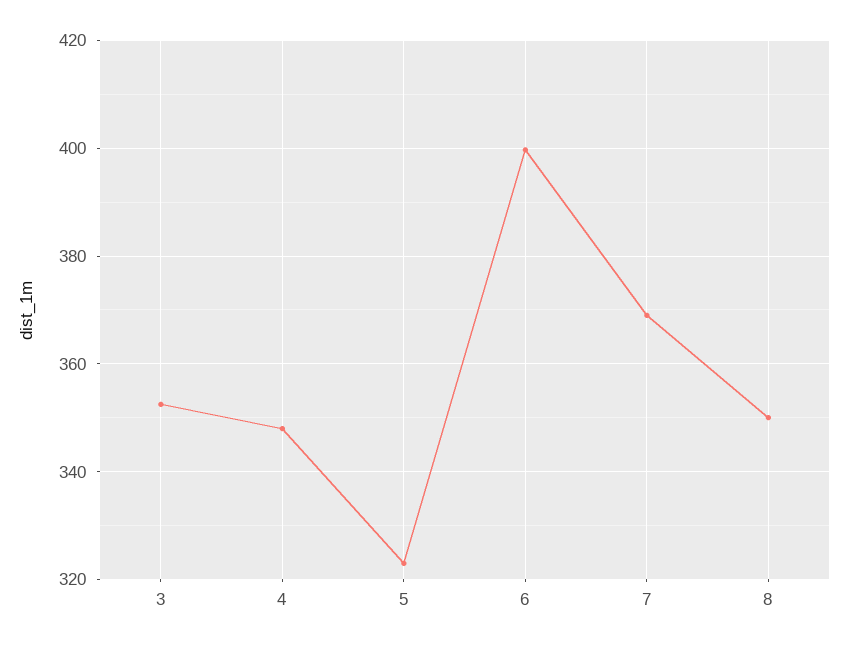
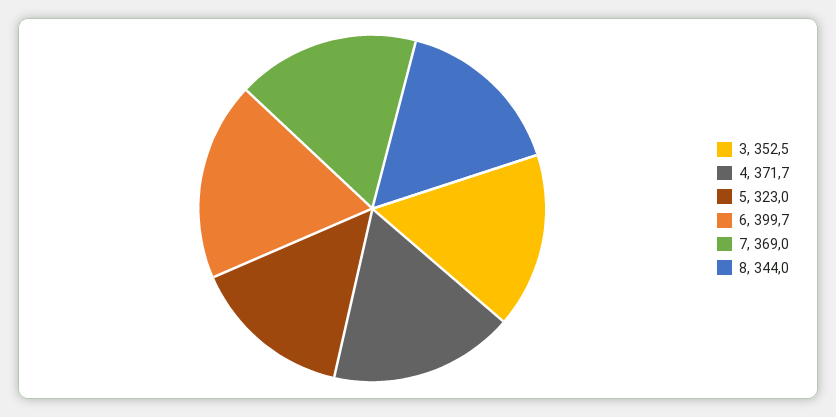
4: 348 -> 371.7
8: 350 -> 344

